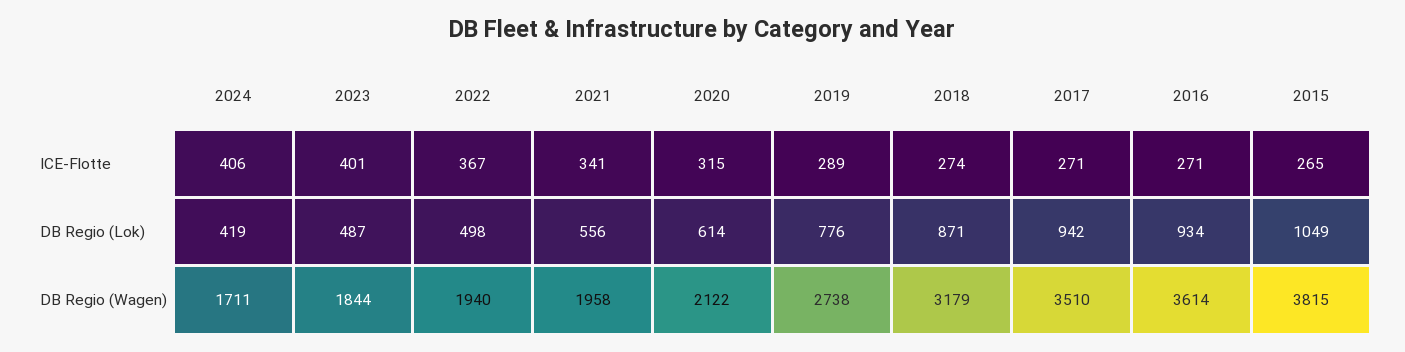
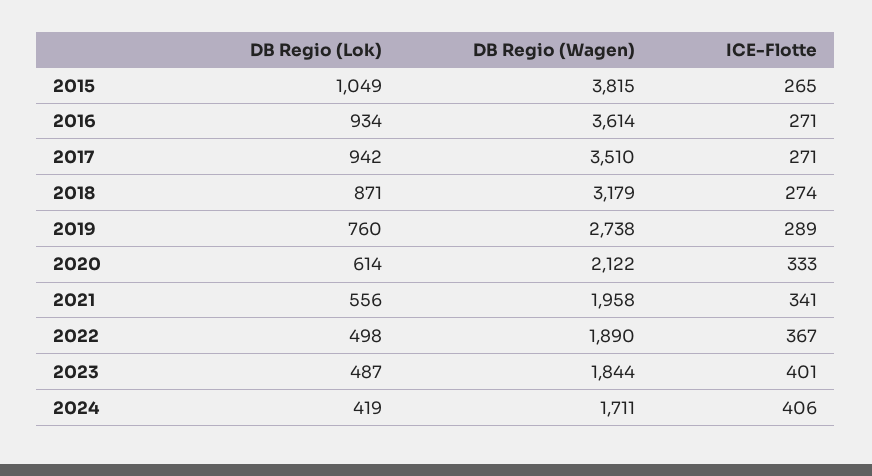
2020, ICE-Flotte: 315 -> 333
2019, DB Regio (Lok): 776 -> 760
2022, DB Regio (Wagen): 1940 -> 1890

